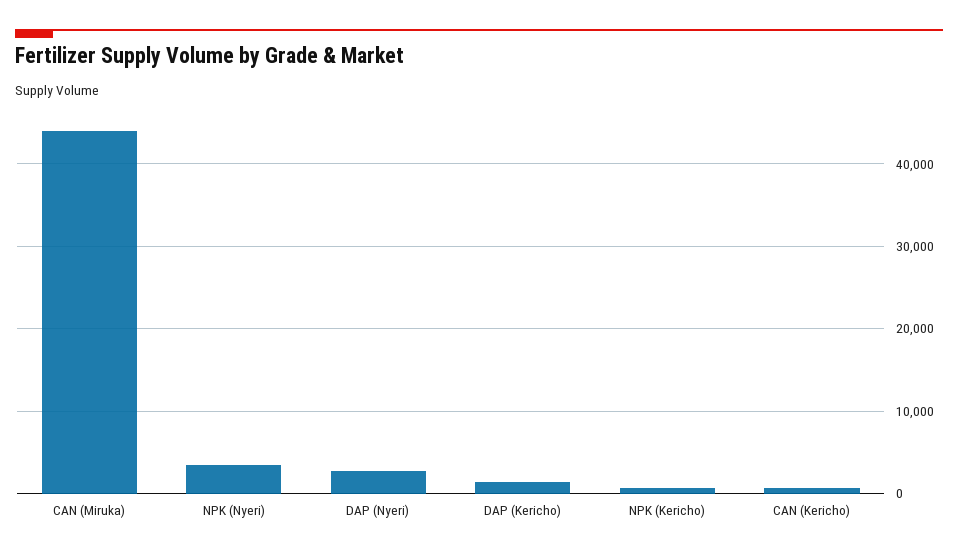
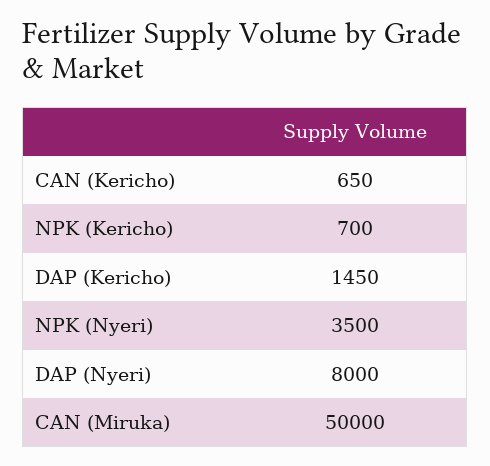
CAN (Miruka): 44000 -> 50000
DAP (Nyeri): 3000 -> 8000

